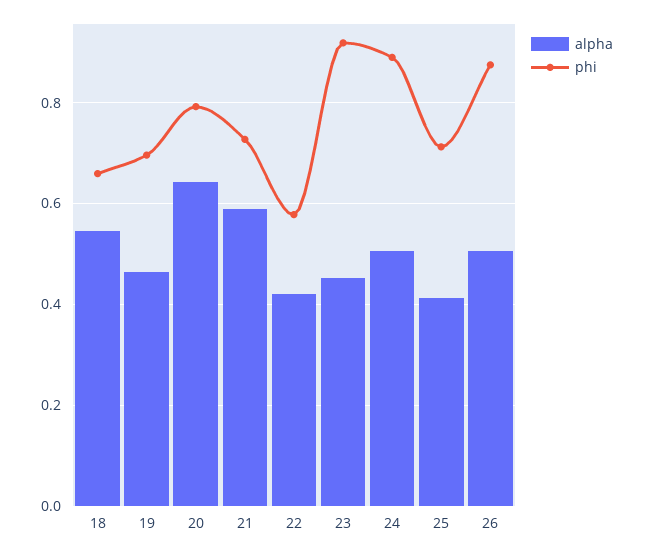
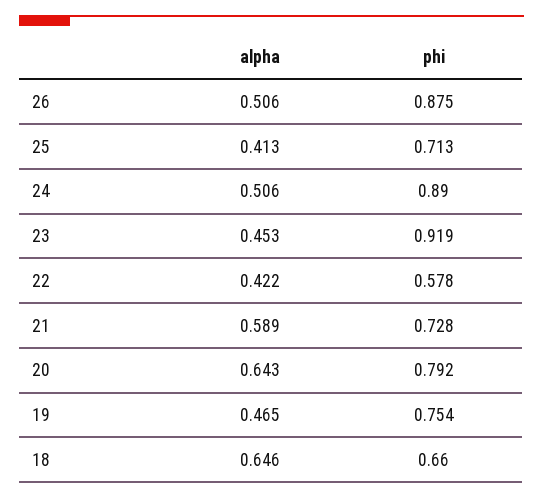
alpha, 18: 0.54 -> 0.646
phi, 19: 0.7 -> 0.754

